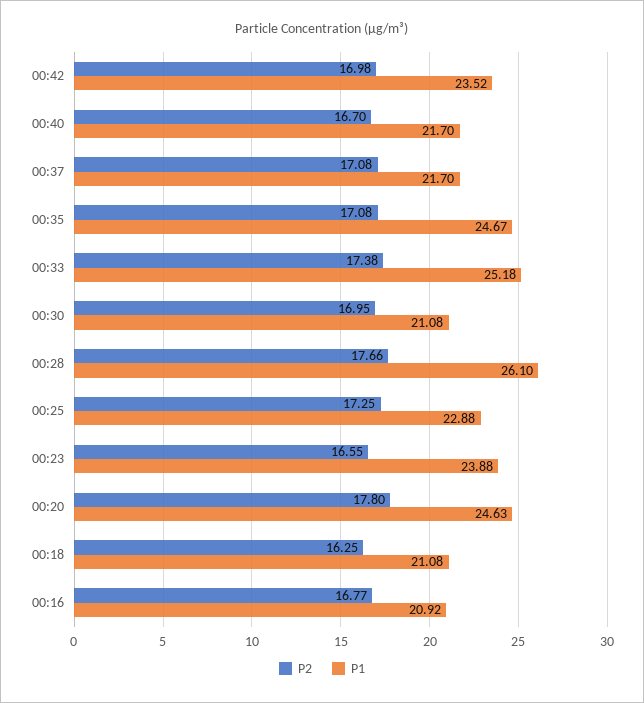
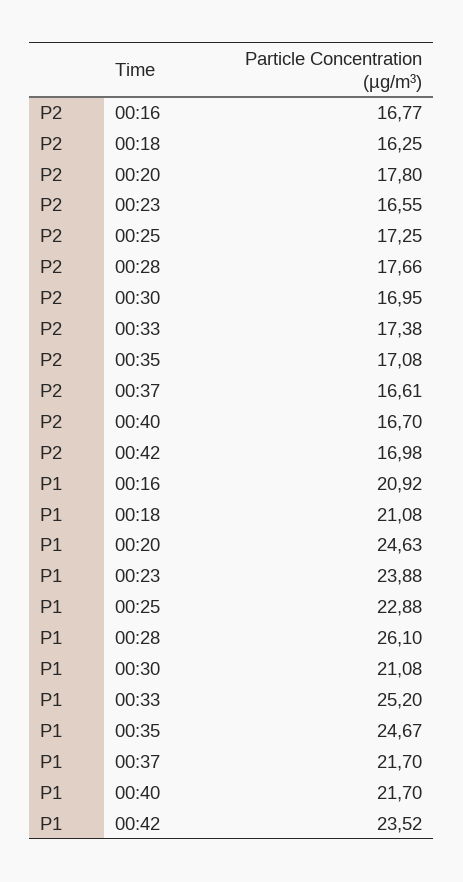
P2, 00:37: 17.08 -> 16.61
P1, 00:33: 25.18 -> 25.2

